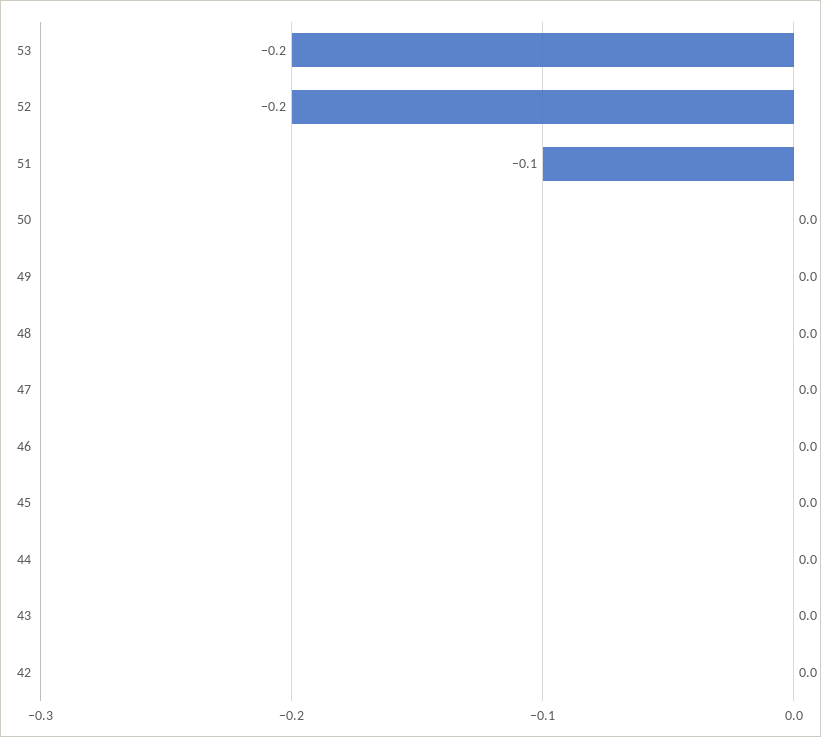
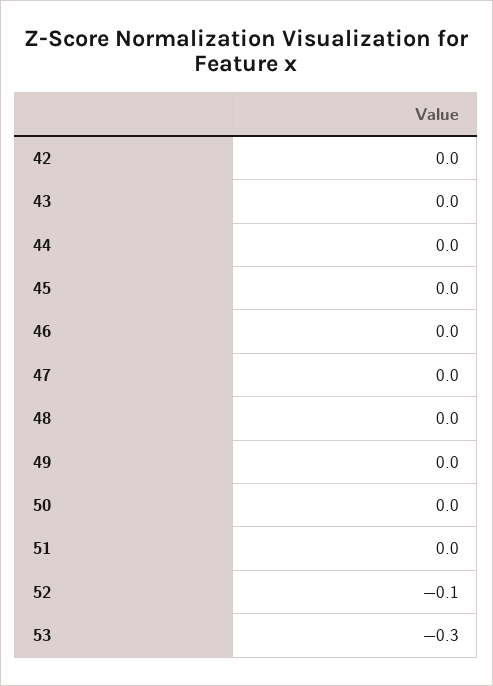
53: -0.2 -> -0.3
52: -0.2 -> -0.1
51: -0.1 -> 0

